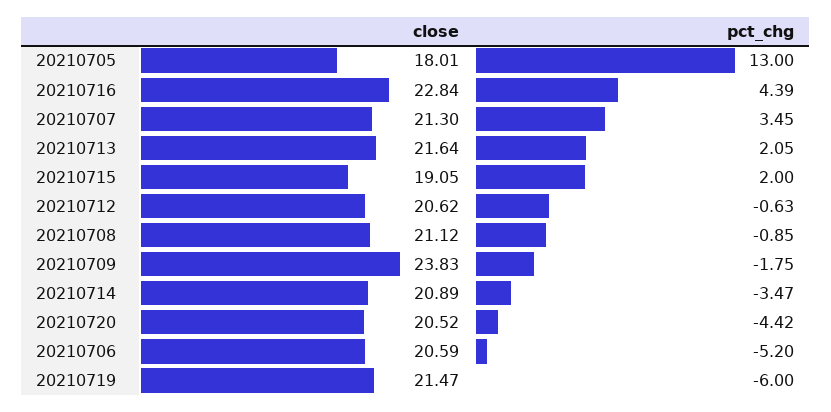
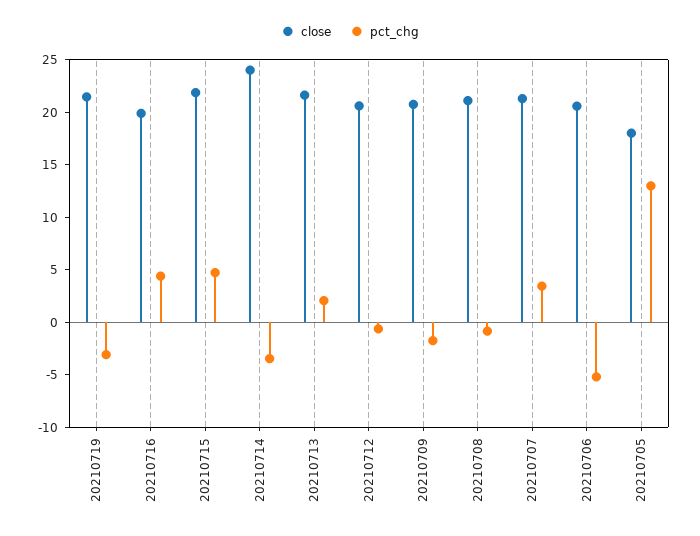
close, 20210716: 22.84 -> 20
close, 20210715: 19.05 -> 22
pct_chg, 20210715: 2 -> 5
close, 20210709: 23.83 -> 21
close, 20210714: 20.89 -> 24
close, 20210720: 20.52 -> none
pct_chg, 20210720: -4.42 -> none
pct_chg, 20210719: -6 -> -3

